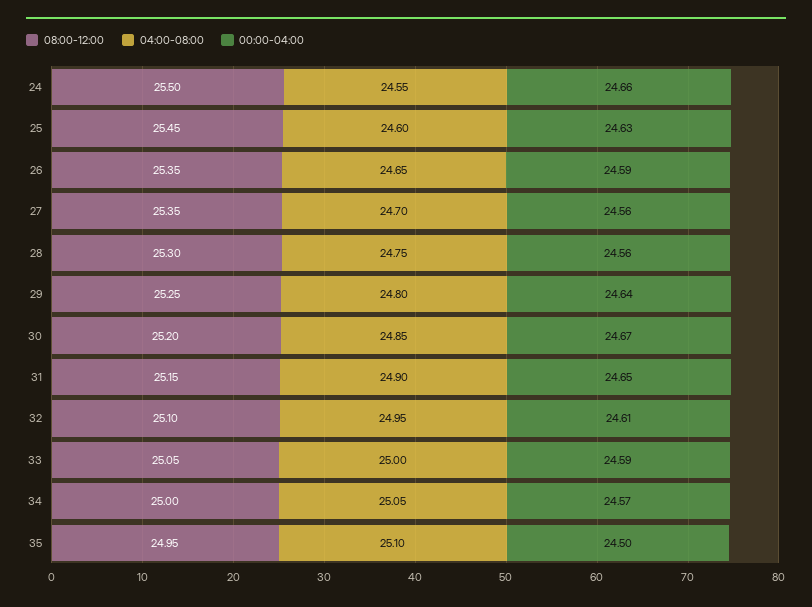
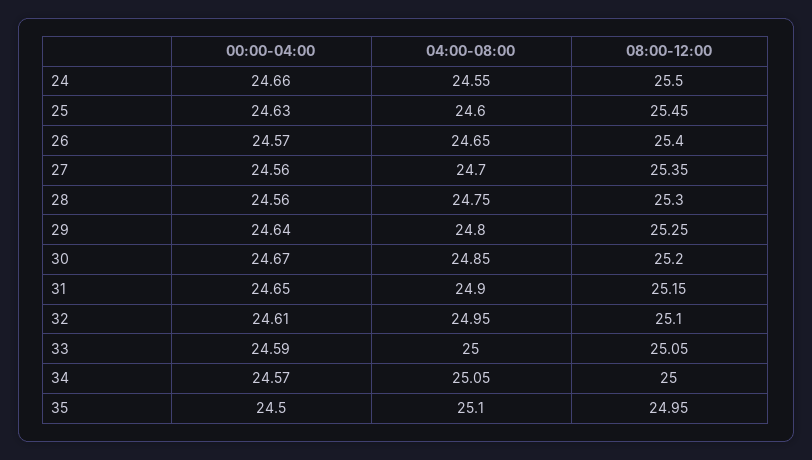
08:00-12:00, 26: 25.35 -> 25.4
00:00-04:00, 26: 24.59 -> 24.57

